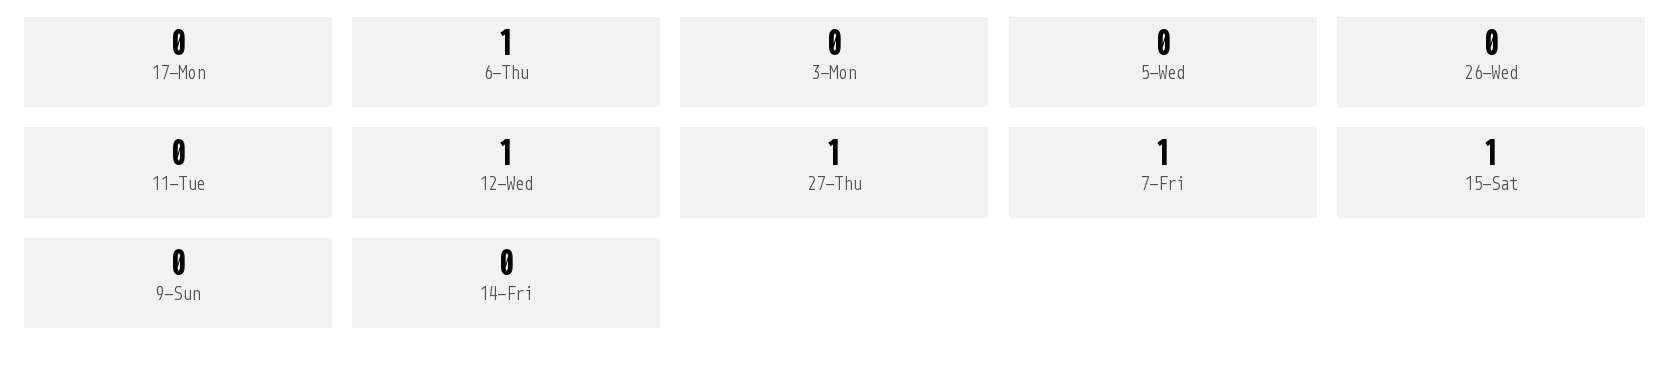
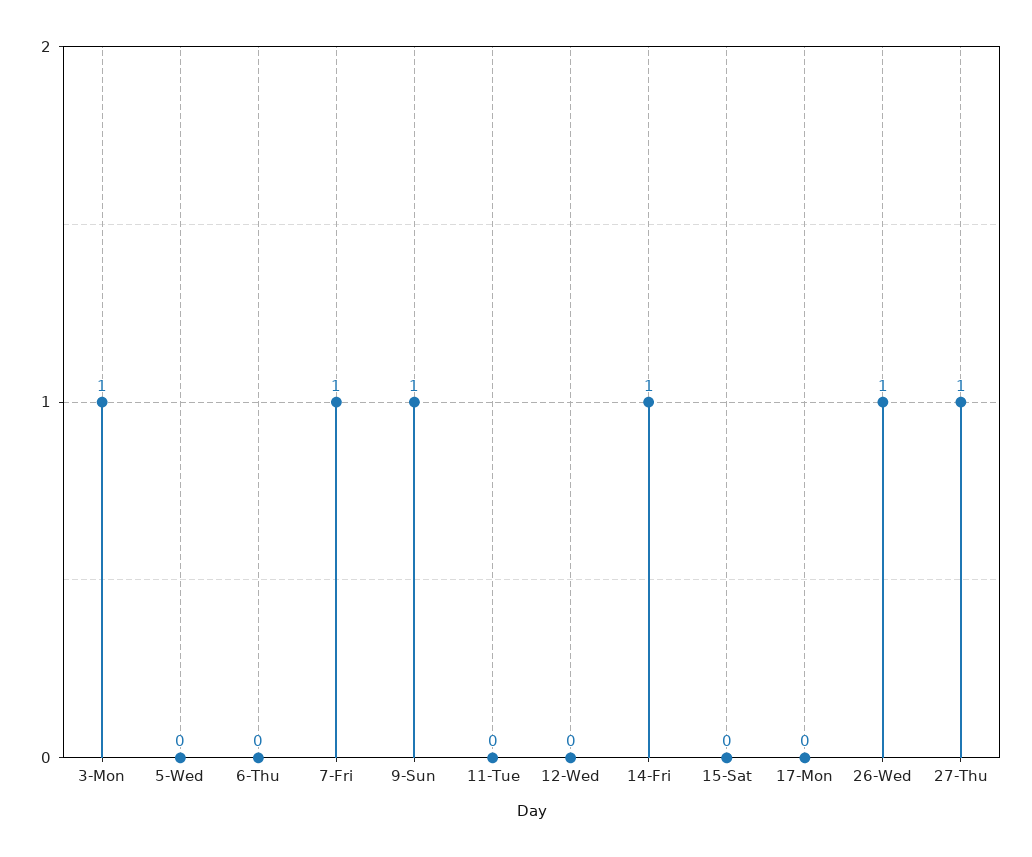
6-Thu: 1 -> 0
3-Mon: 0 -> 1
26-Wed: 0 -> 1
12-Wed: 1 -> 0
15-Sat: 1 -> 0
9-Sun: 0 -> 1
14-Fri: 0 -> 1

